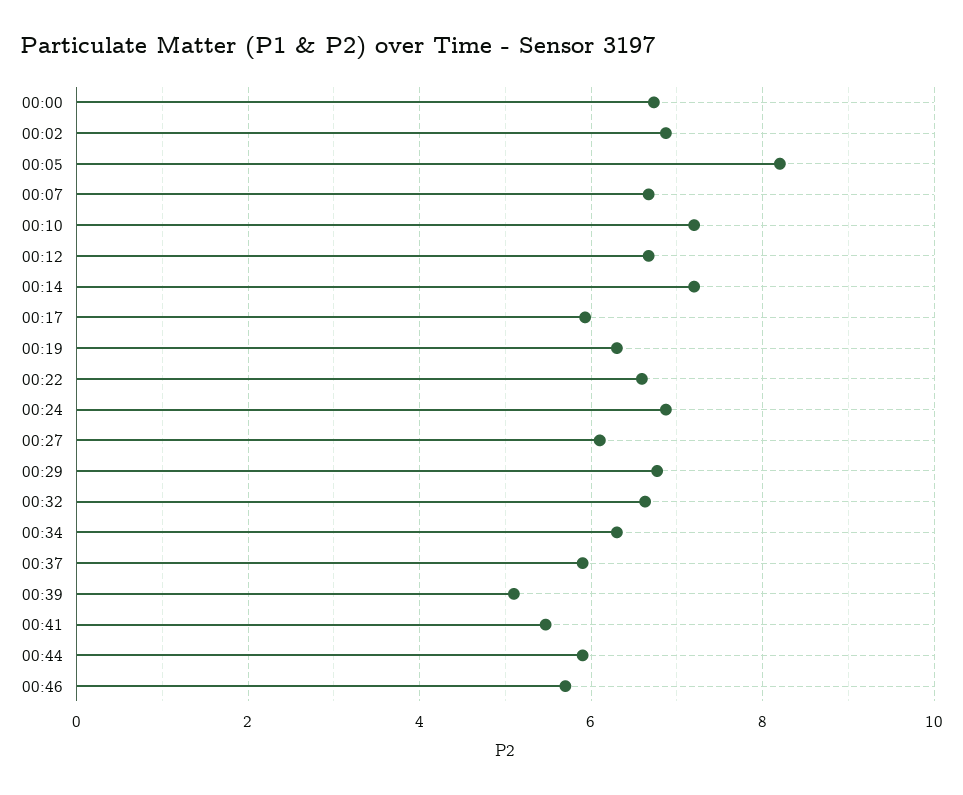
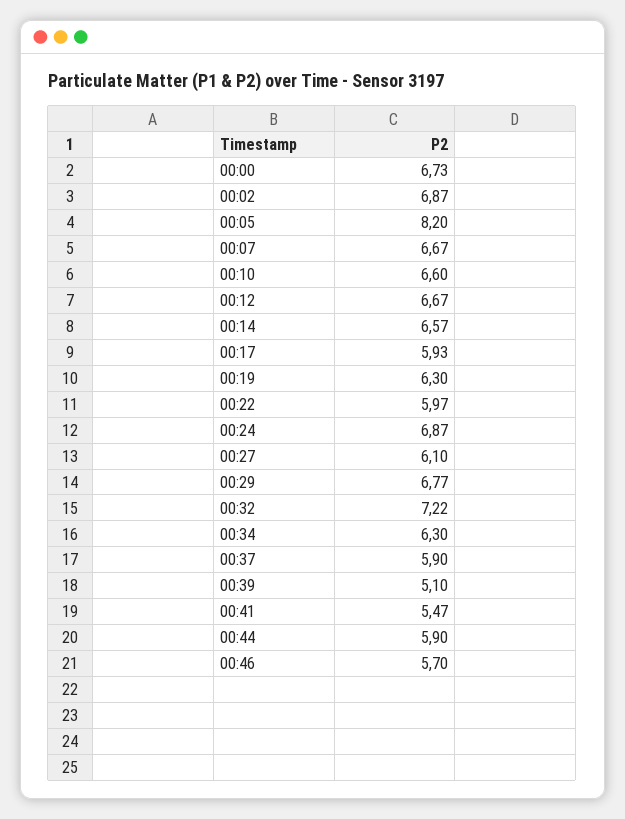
00:10: 7.2 -> 6.6
00:14: 7.2 -> 6.57
00:22: 6.6 -> 5.97
00:32: 6.6 -> 7.22

